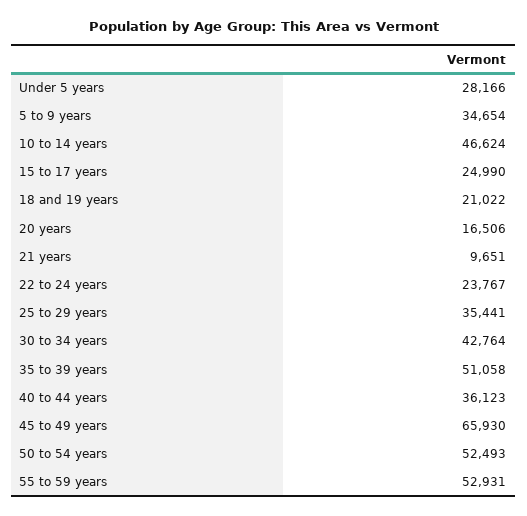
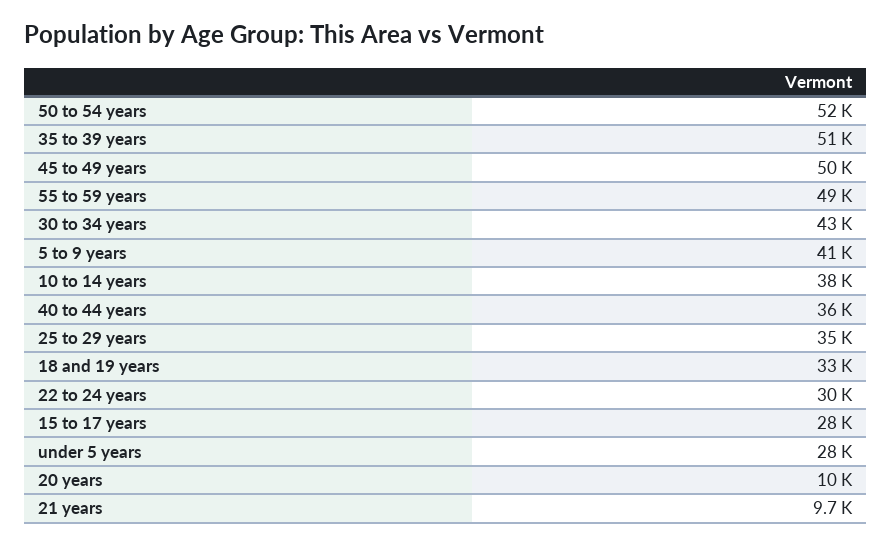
5 to 9 years: 34654 -> 41000
10 to 14 years: 46624 -> 38000
15 to 17 years: 24990 -> 28000
18 and 19 years: 21022 -> 33000
20 years: 16506 -> 10000
22 to 24 years: 23767 -> 30000
45 to 49 years: 65930 -> 50000
55 to 59 years: 52931 -> 49000

